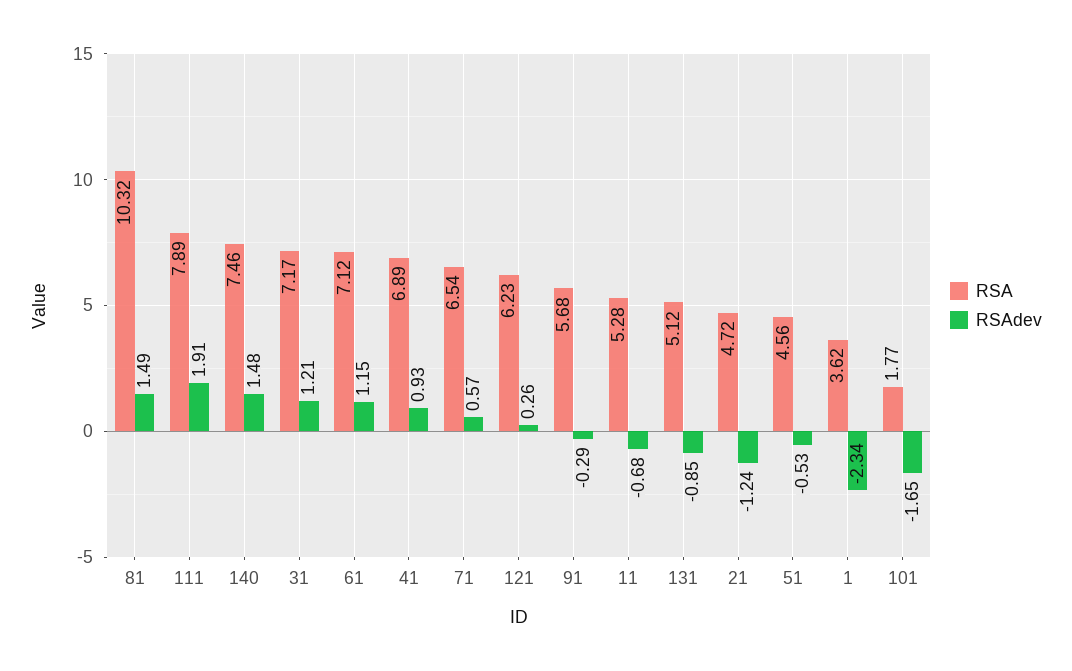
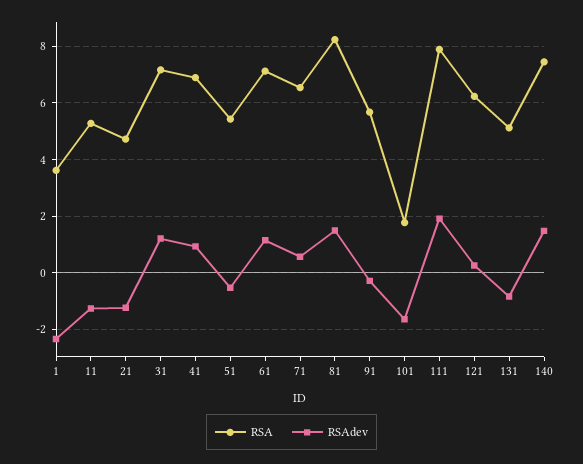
RSA, 81: 10.32 -> 8.25
RSAdev, 11: -0.68 -> -1.25
RSA, 51: 4.56 -> 5.5

